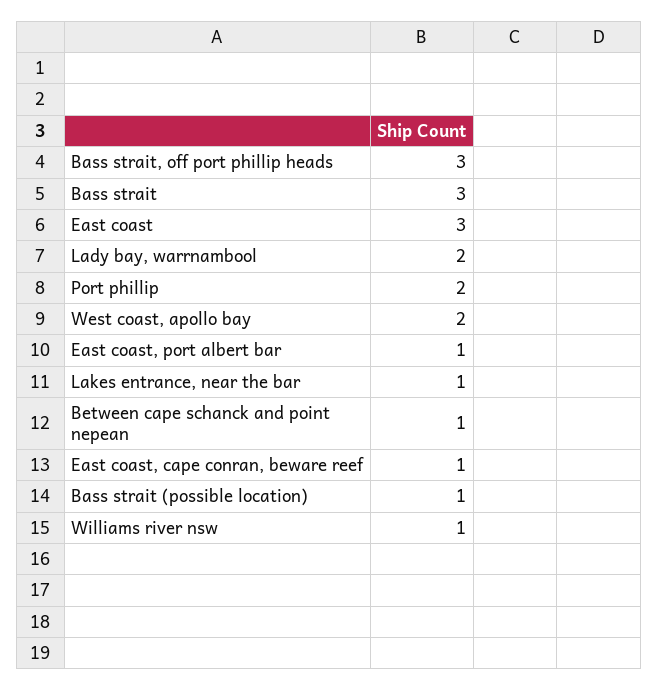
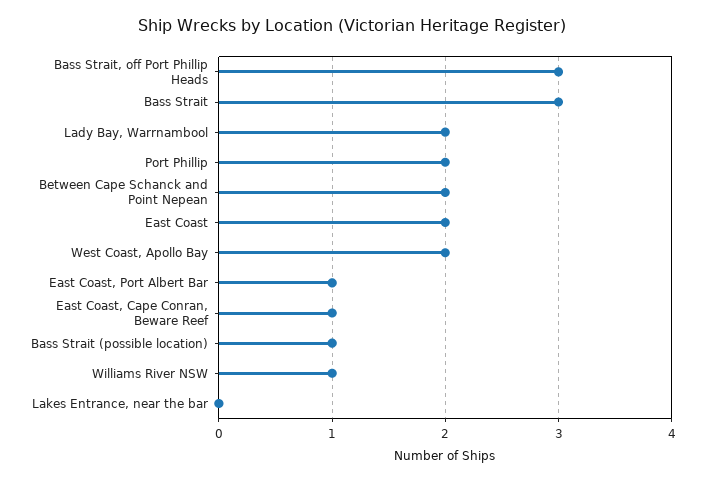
East coast: 3 -> 2
Lakes entrance, near the bar: 1 -> 0
Between cape schanck and point nepean: 1 -> 2

